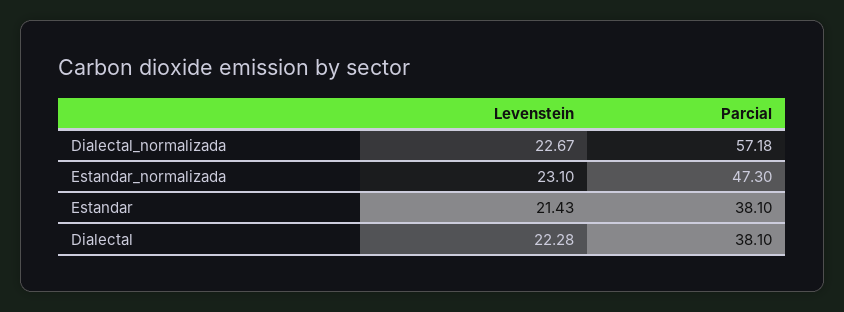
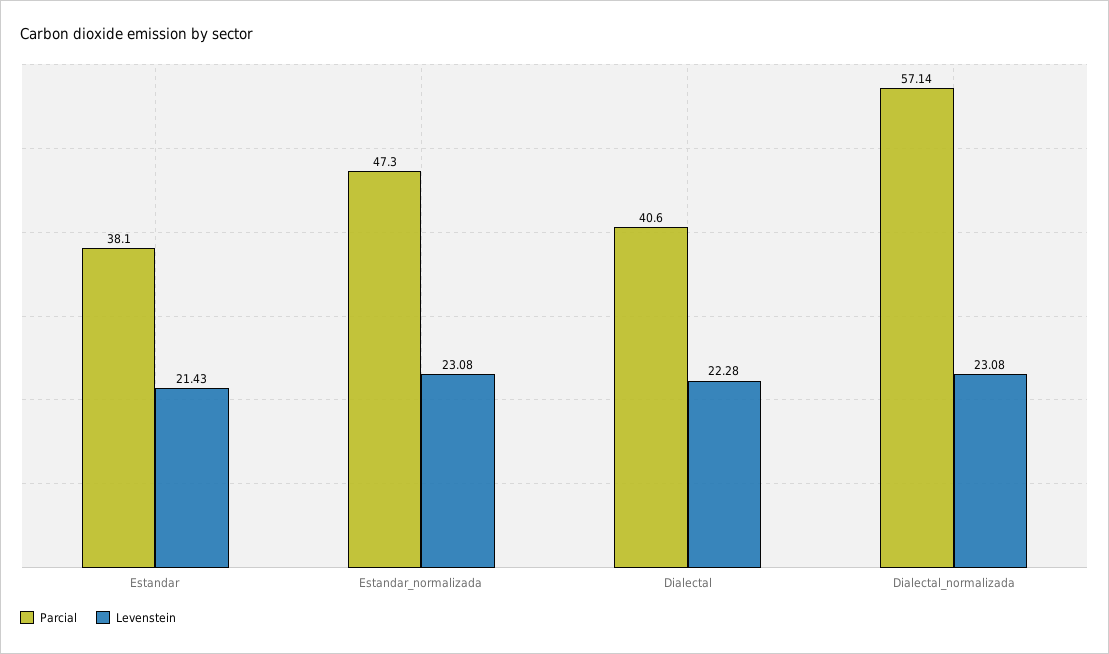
Levenstein, Dialectal_normalizada: 22.67 -> 23.08
Parcial, Dialectal_normalizada: 57.18 -> 57.14
Levenstein, Estandar_normalizada: 23.1 -> 23.08
Parcial, Dialectal: 38.1 -> 40.6

